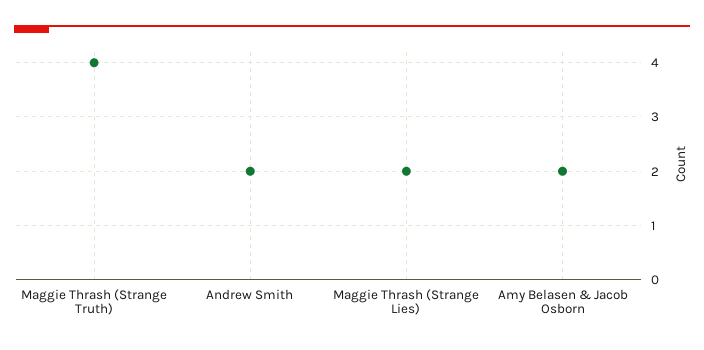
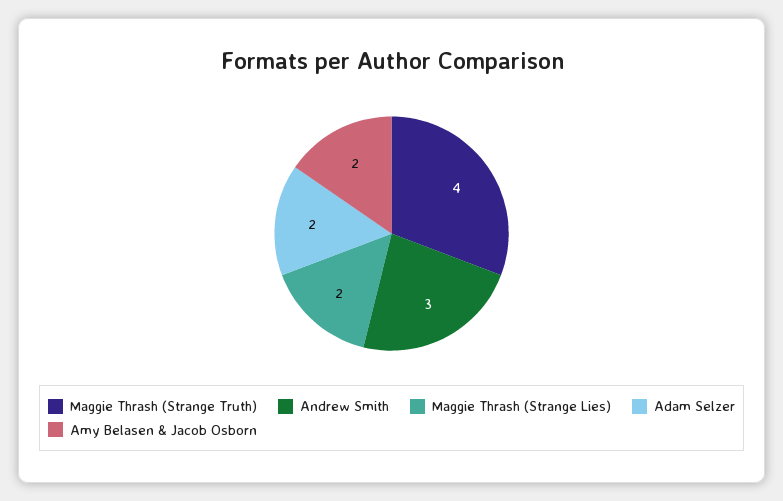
Andrew Smith: 2 -> 3
Adam Selzer: none -> 2

